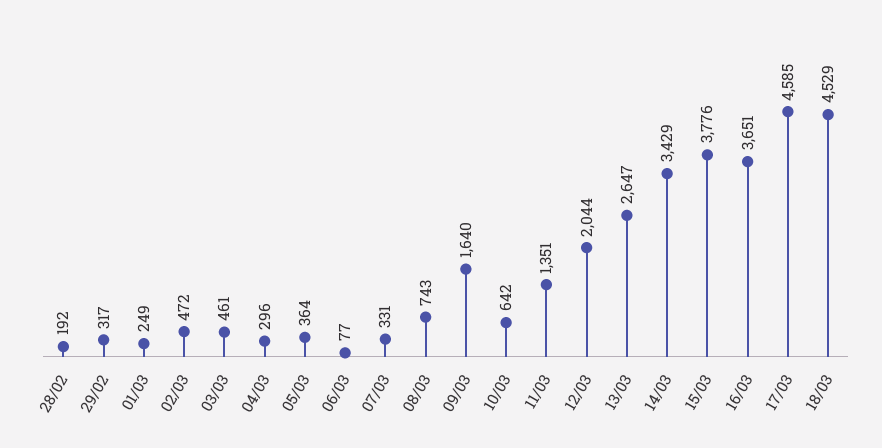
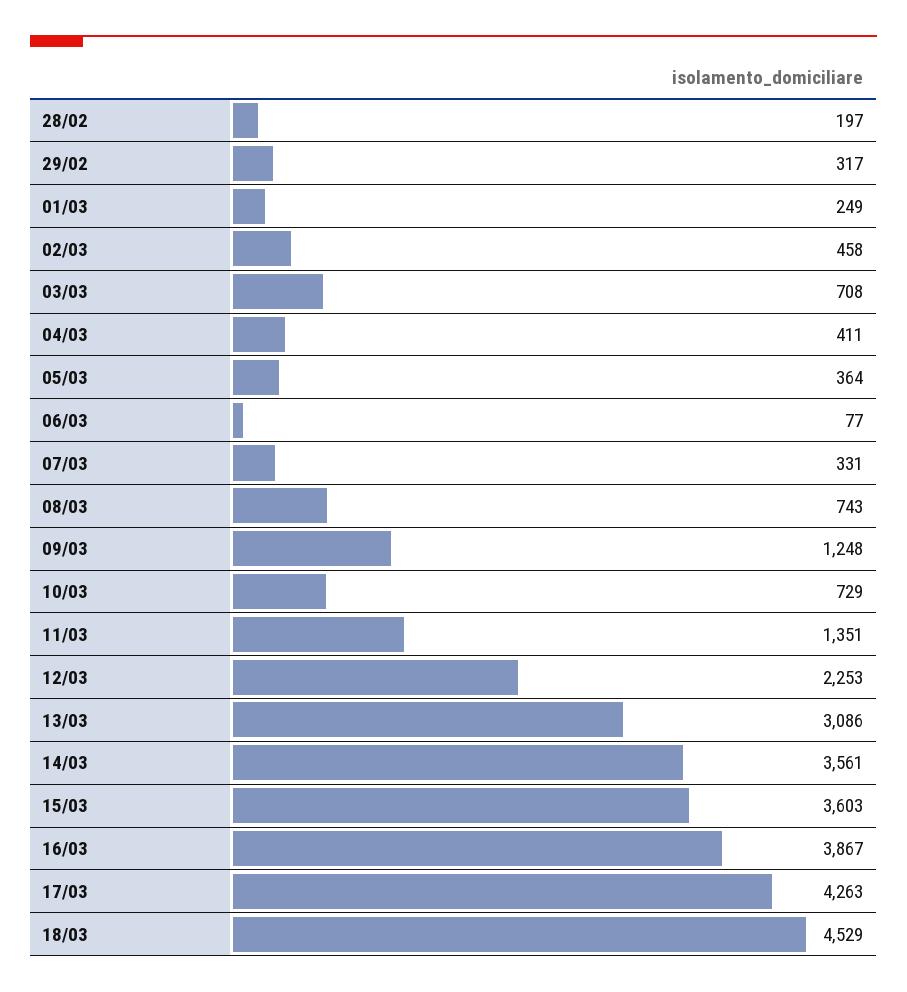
28/02: 192 -> 197
02/03: 472 -> 458
03/03: 461 -> 708
04/03: 296 -> 411
09/03: 1640 -> 1248
10/03: 642 -> 729
12/03: 2044 -> 2253
13/03: 2647 -> 3086
14/03: 3429 -> 3561
15/03: 3776 -> 3603
16/03: 3651 -> 3867
17/03: 4585 -> 4263

